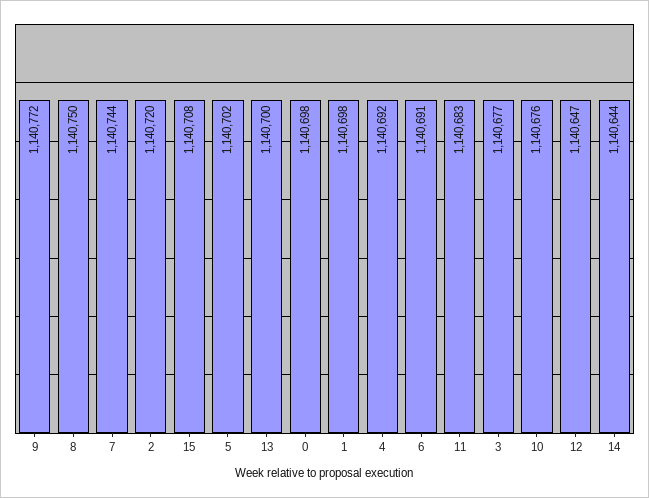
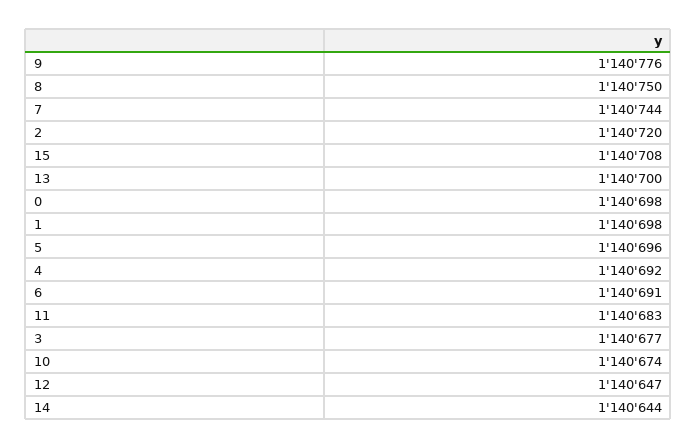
9: 1140772 -> 1140776
5: 1140702 -> 1140696
10: 1140676 -> 1140674

